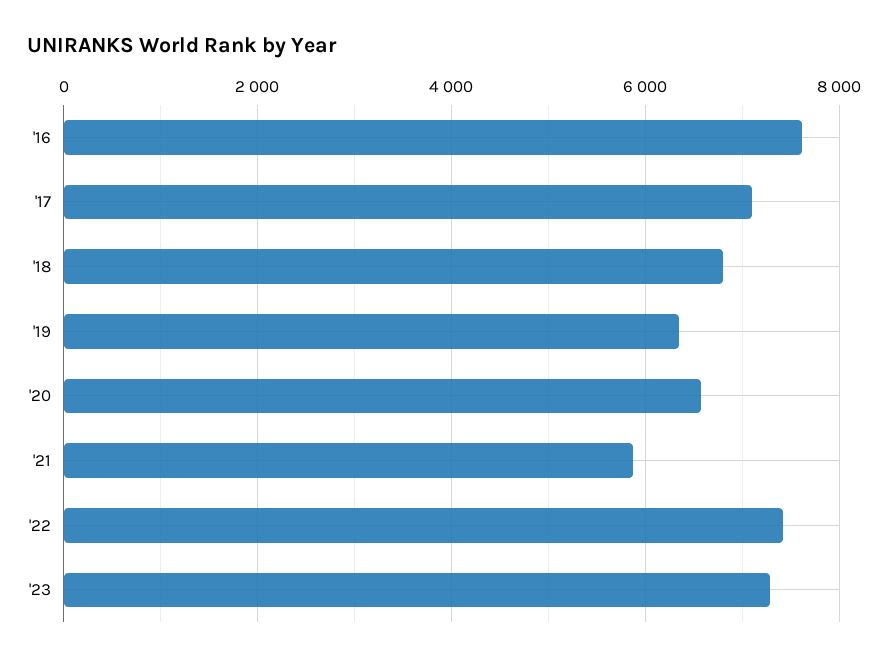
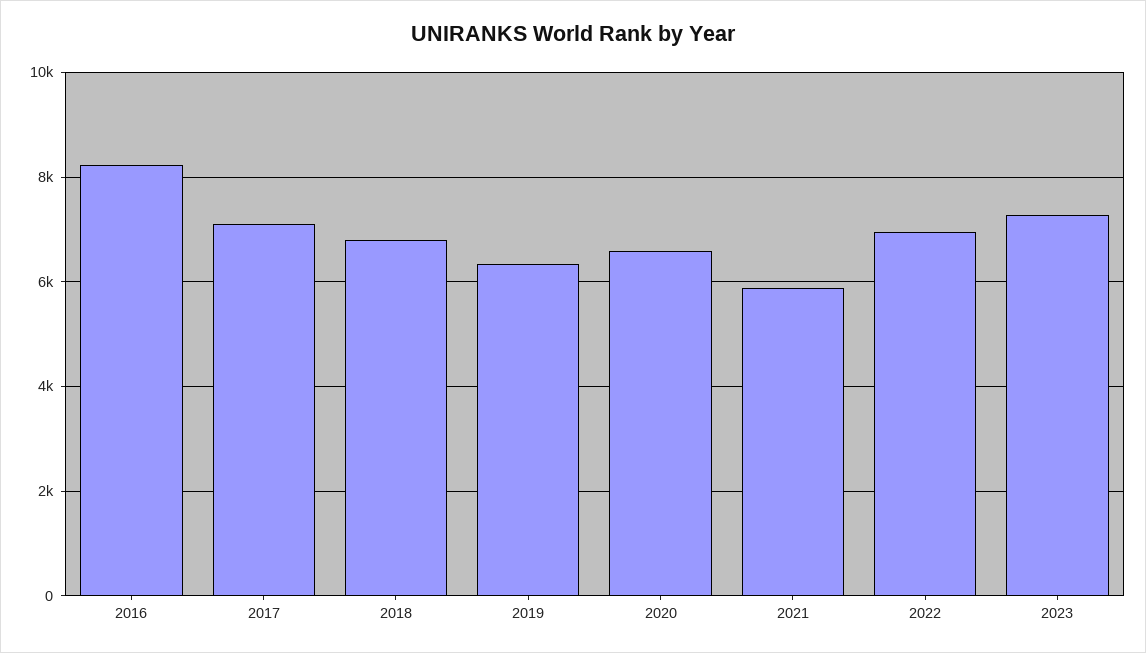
'16: 7600 -> 8200
'22: 7400 -> 7000

